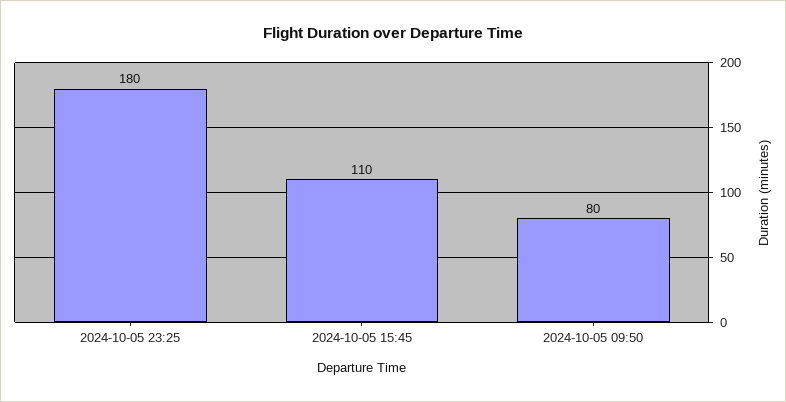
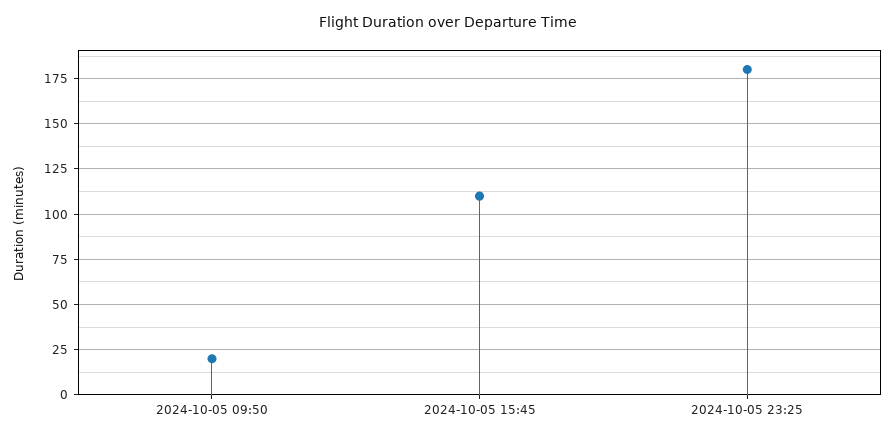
2024-10-05 09:50: 80 -> 20

